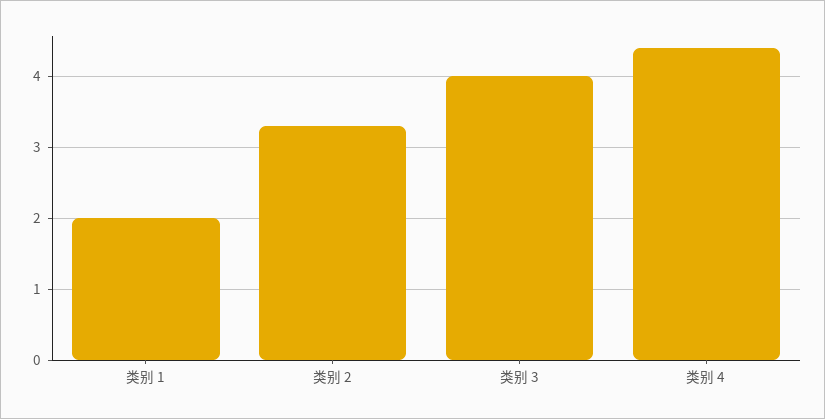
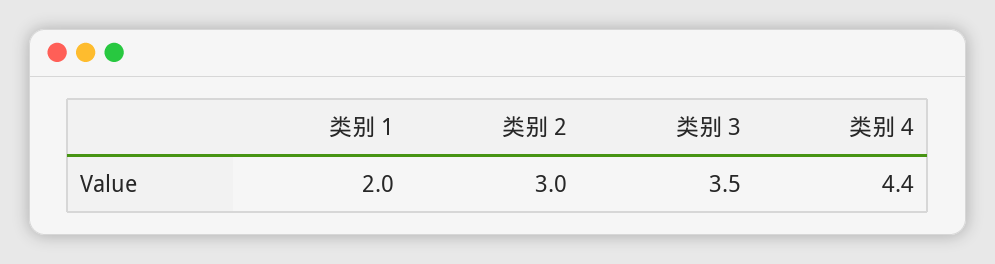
类别 2: 3.3 -> 3
类别 3: 4 -> 3.5

